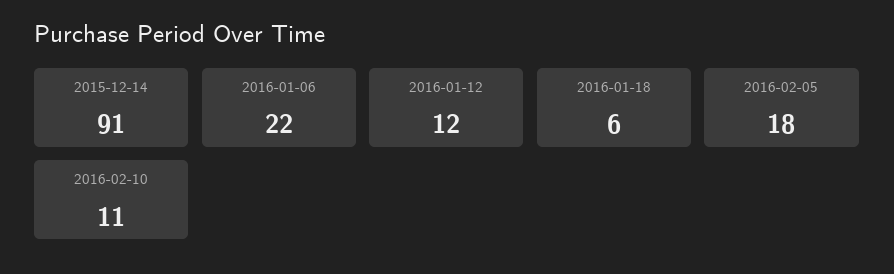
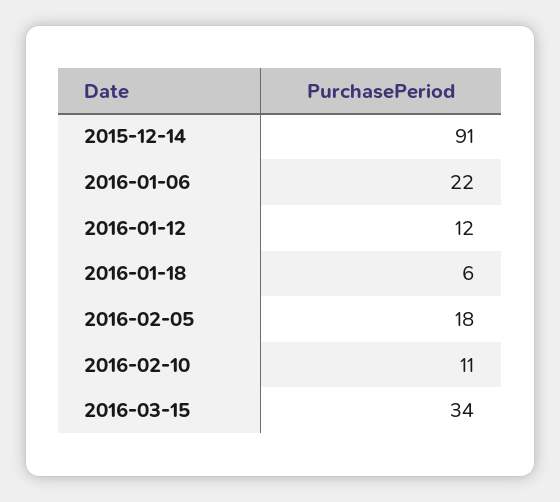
2016-03-15: none -> 34

